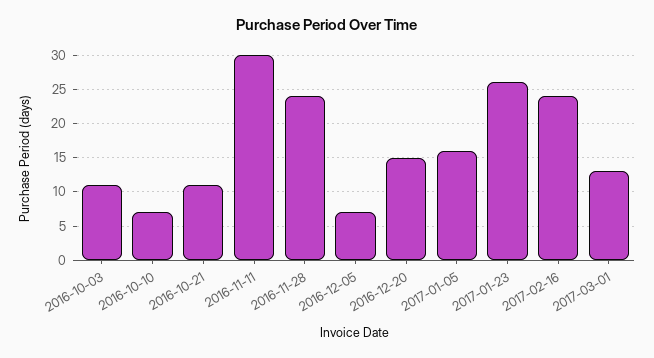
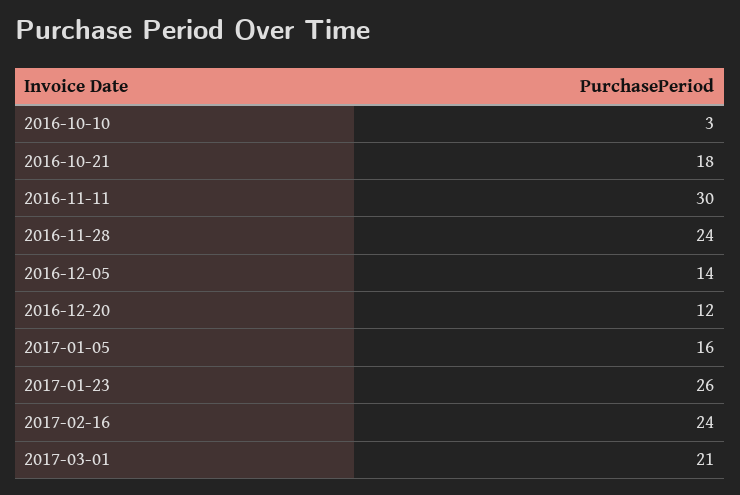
2016-10-03: 11 -> none
2016-10-10: 7 -> 3
2016-10-21: 11 -> 18
2016-12-05: 7 -> 14
2016-12-20: 15 -> 12
2017-03-01: 13 -> 21

